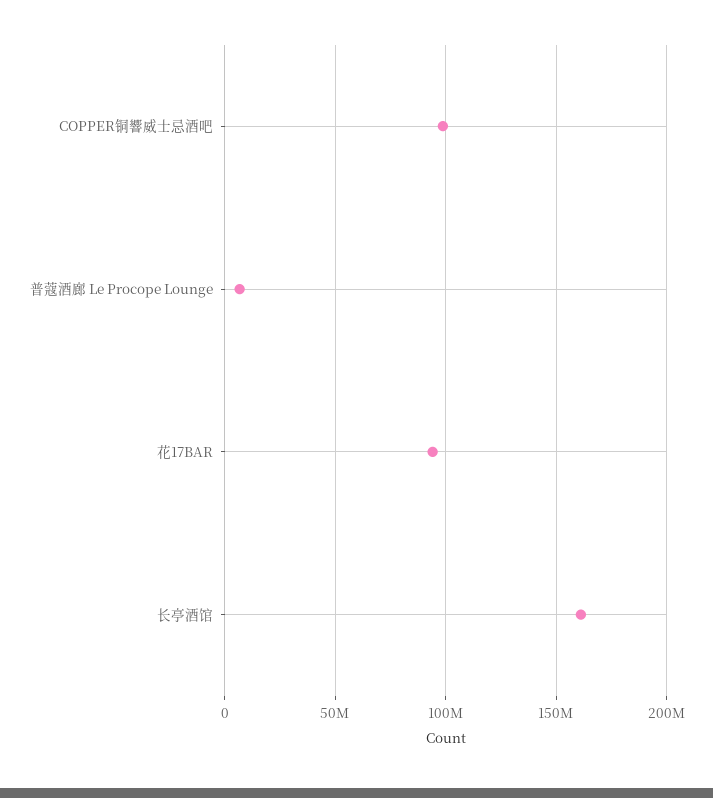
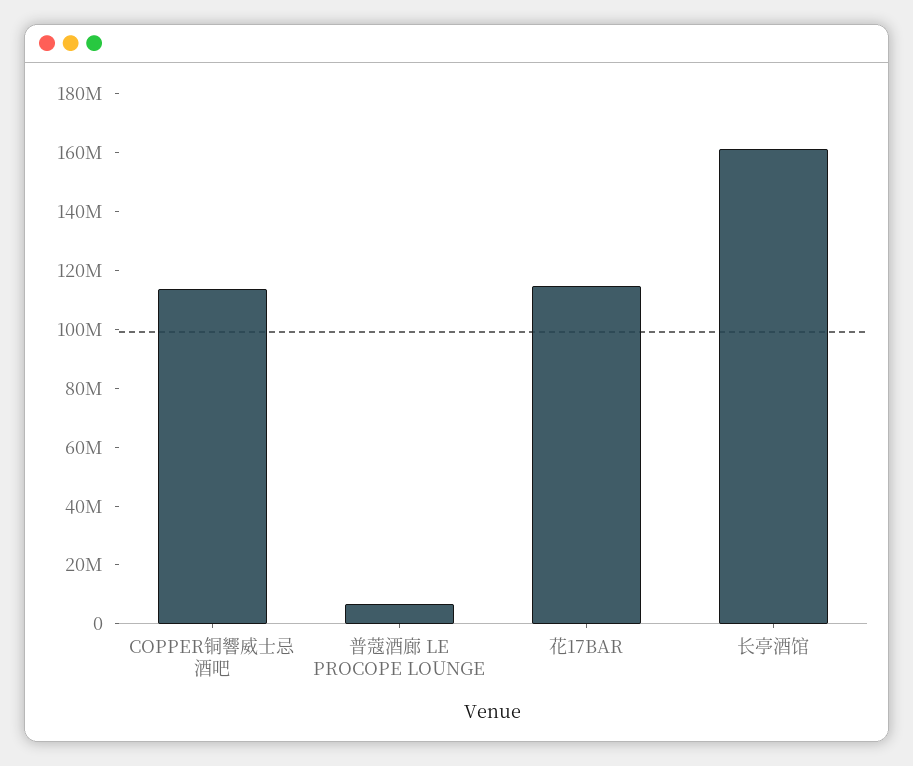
COPPER铜響威士忌酒吧: 100000000 -> 115000000
花17BAR: 95000000 -> 115000000

